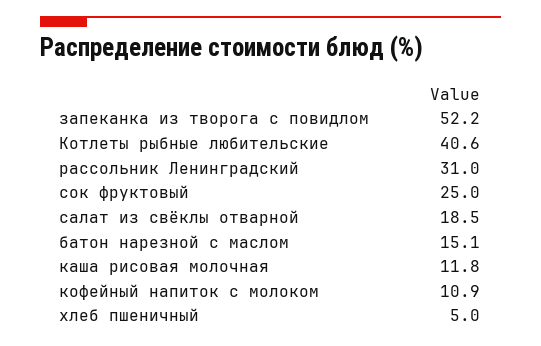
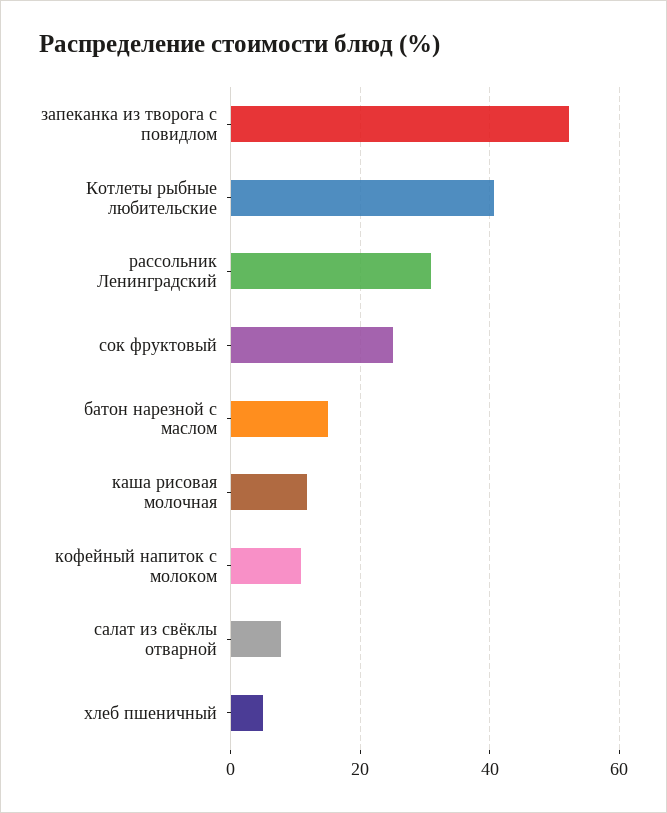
салат из свёклы отварной: 18.5 -> 8

